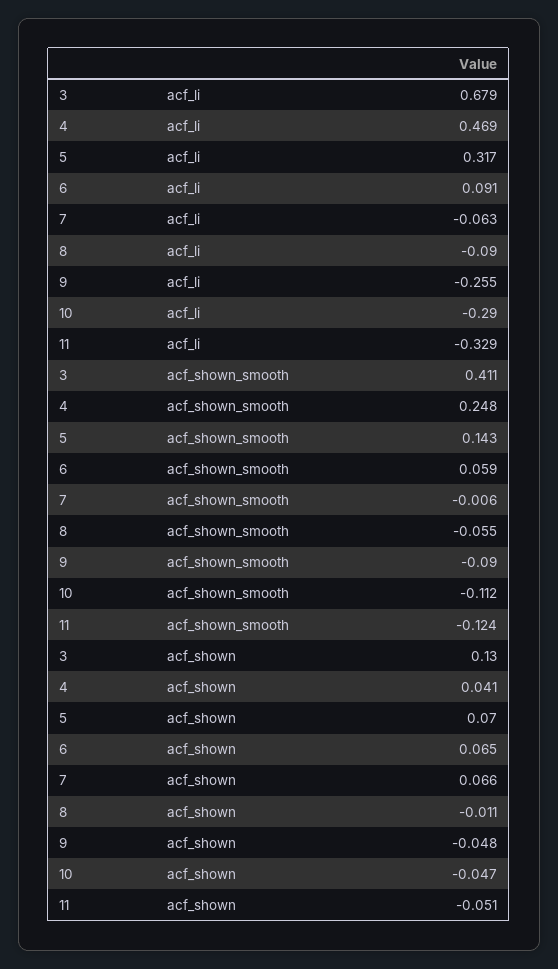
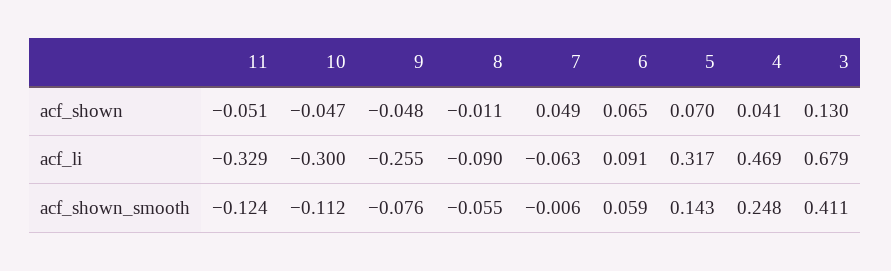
10, acf_li: -0.29 -> -0.3
9, acf_shown_smooth: -0.09 -> -0.076
7, acf_shown: 0.066 -> 0.049

